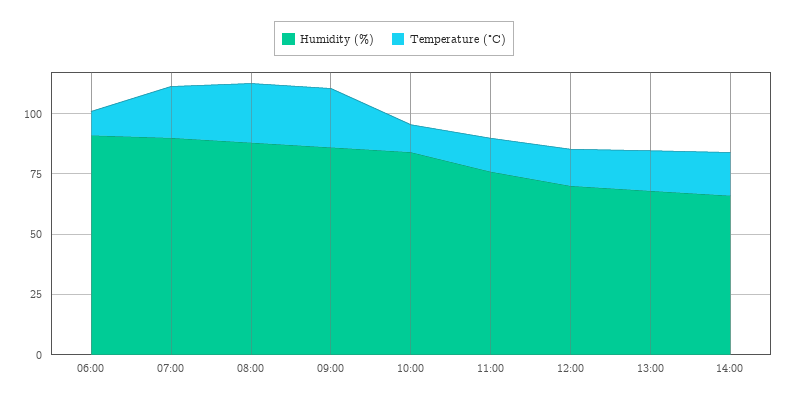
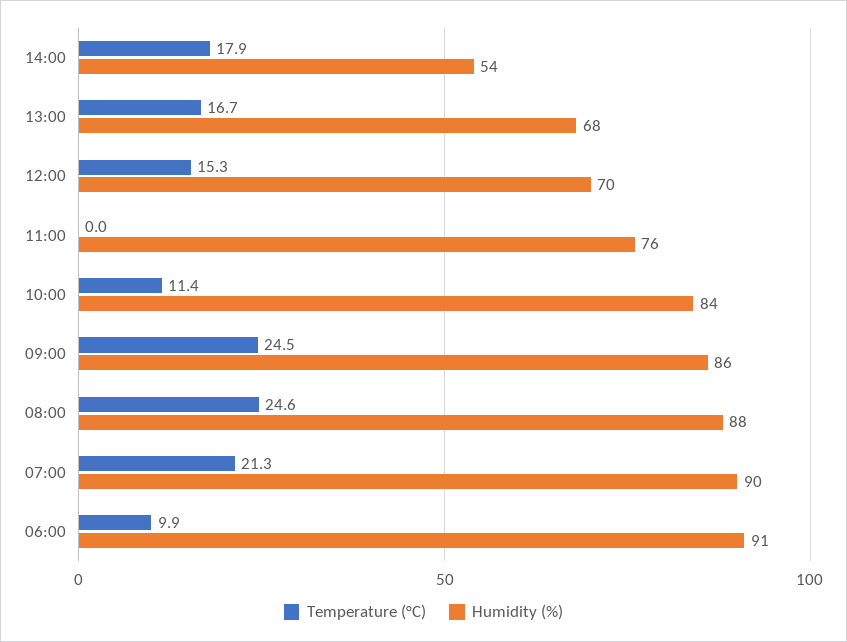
Temperature (°C), 11:00: 15 -> 0
Humidity (%), 14:00: 65 -> 54

